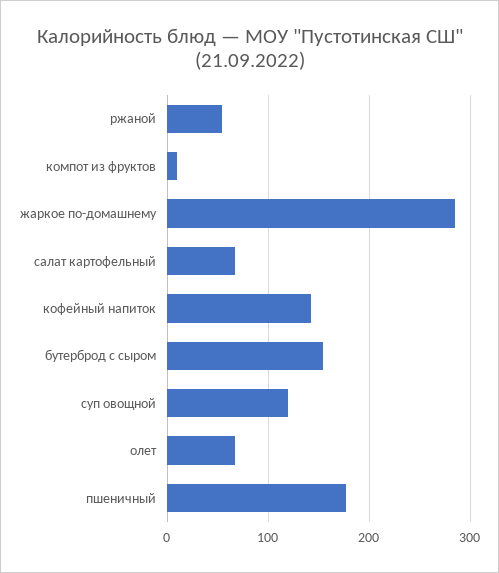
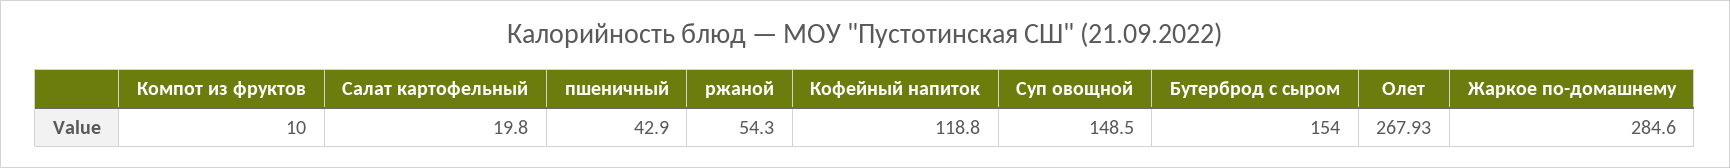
салат картофельный: 70 -> 19.8
кофейный напиток: 140 -> 118.8
суп овощной: 120 -> 148.5
олет: 70 -> 267.93
пшеничный: 180 -> 42.9

